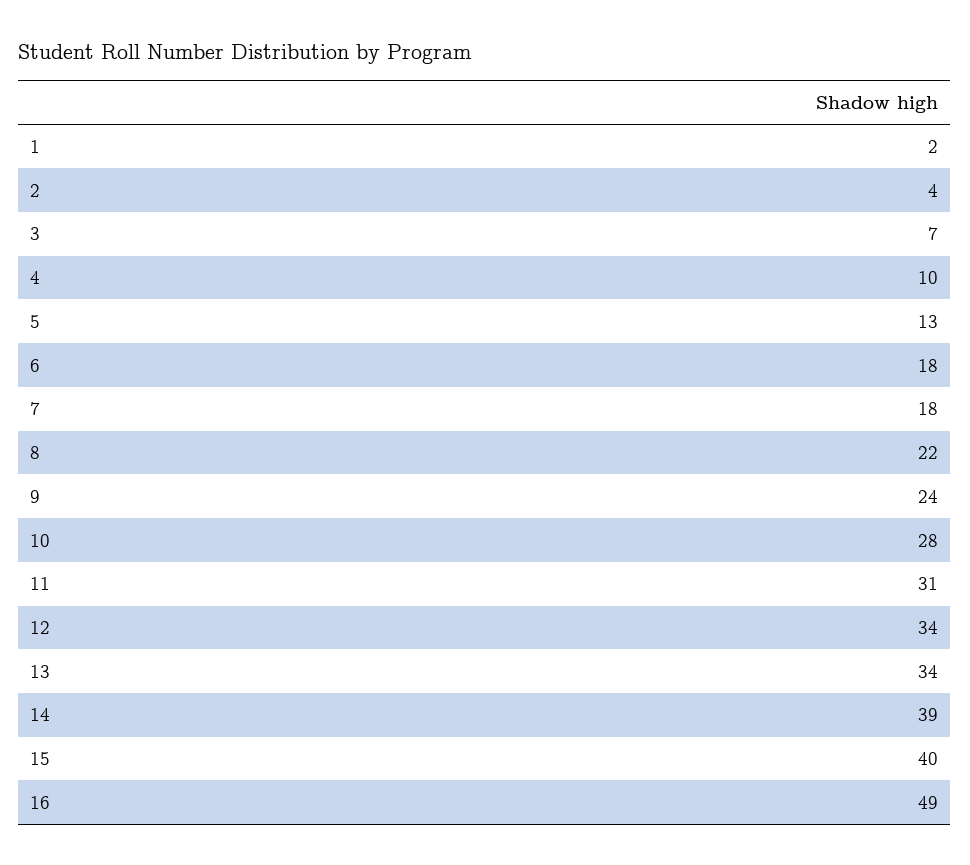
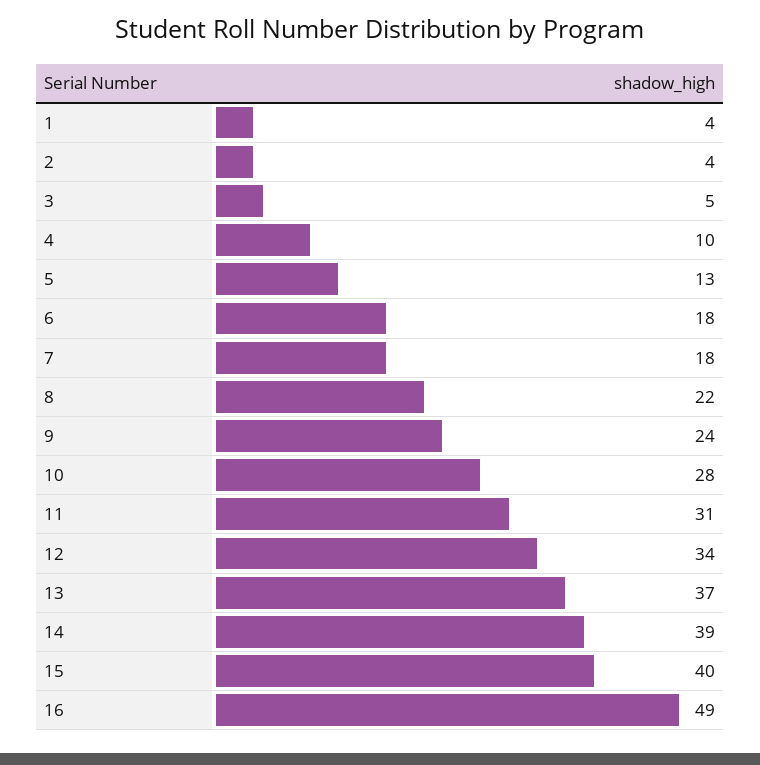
1: 2 -> 4
3: 7 -> 5
13: 34 -> 37

